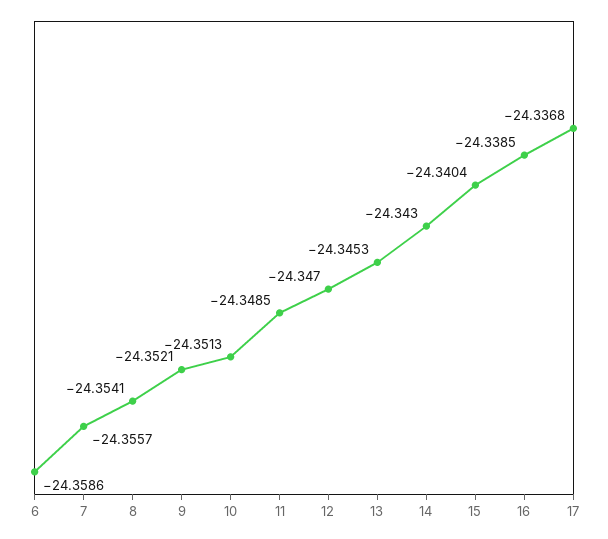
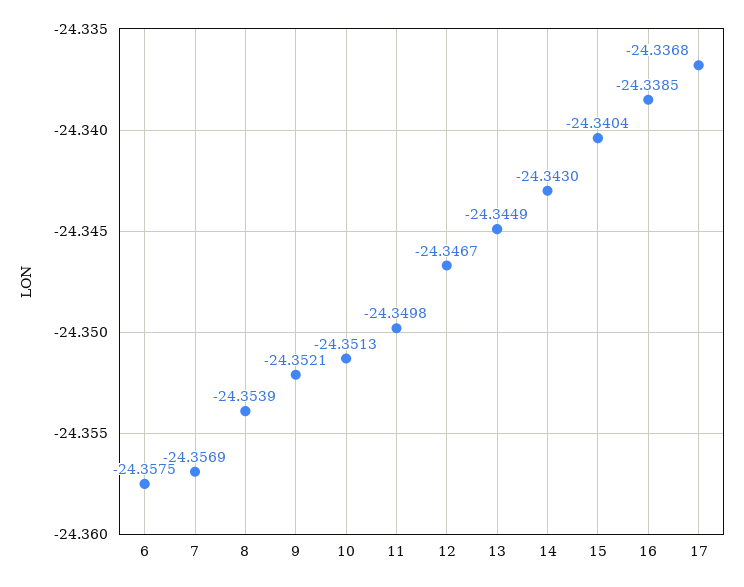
6: -24.3586 -> -24.3575
7: -24.3557 -> -24.3569
8: -24.3541 -> -24.3539
11: -24.3485 -> -24.3498
12: -24.347 -> -24.3467
13: -24.3453 -> -24.3449

